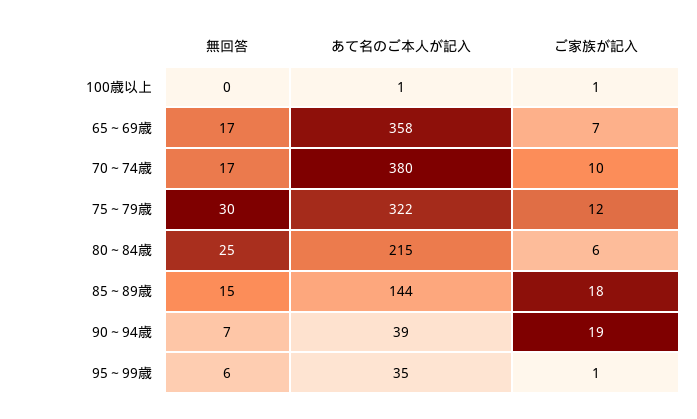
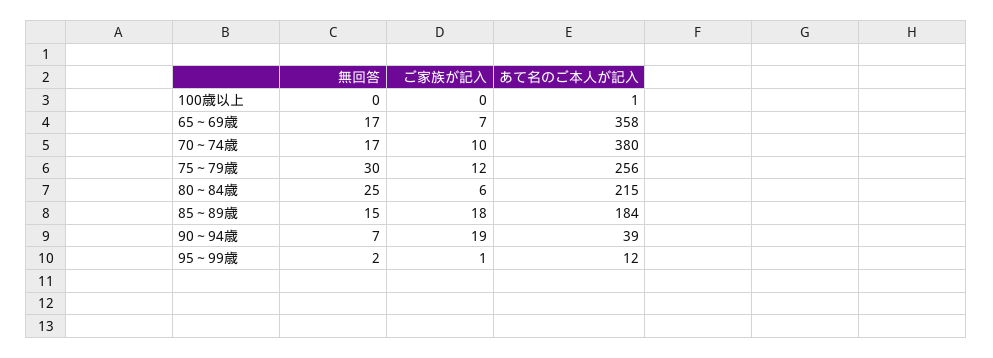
ご家族が記入, 100歳以上: 1 -> 0
あて名のご本人が記入, 75～79歳: 322 -> 256
あて名のご本人が記入, 85～89歳: 144 -> 184
無回答, 95～99歳: 6 -> 2
あて名のご本人が記入, 95～99歳: 35 -> 12

